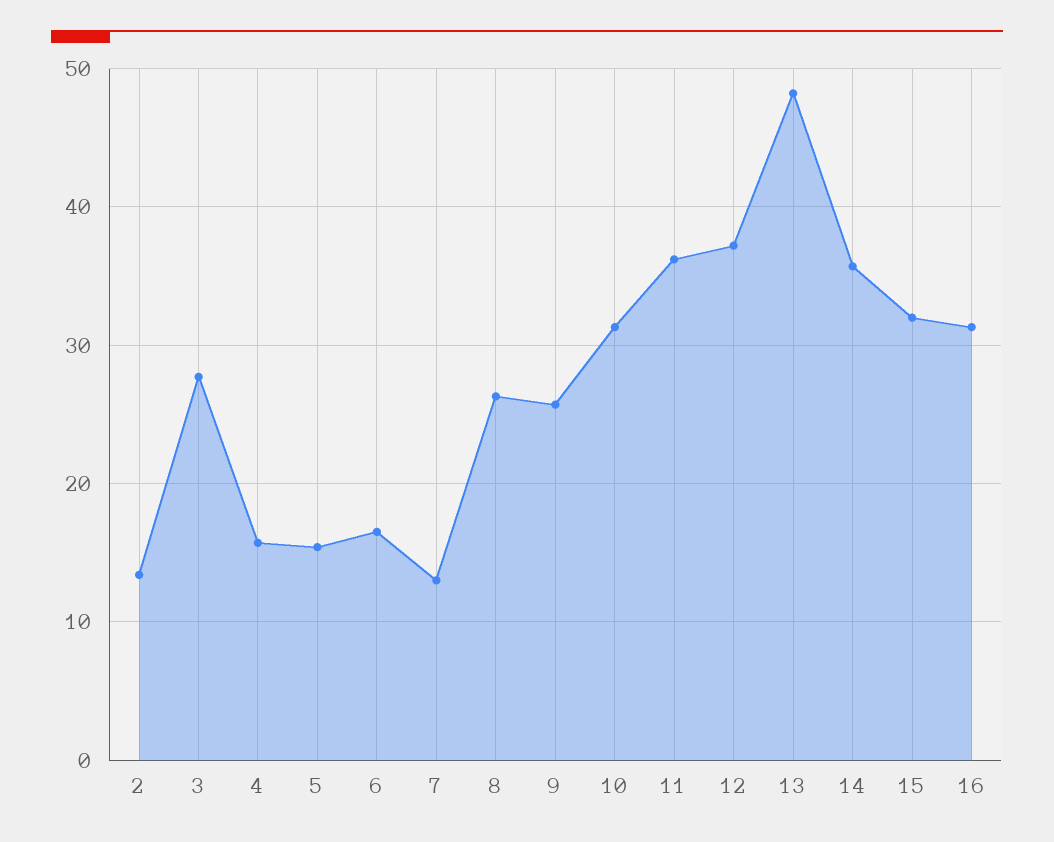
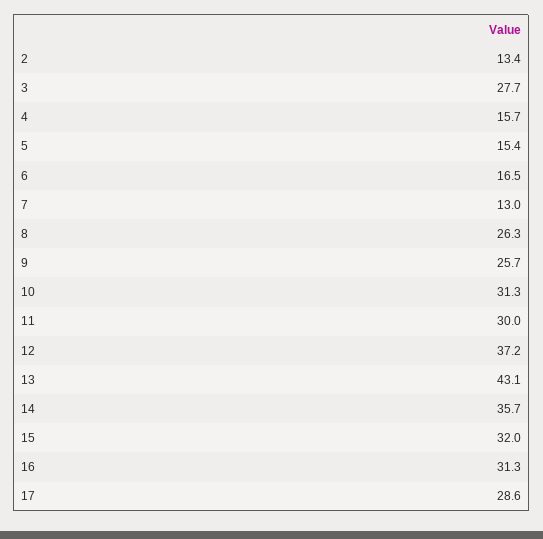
11: 36 -> 30
13: 48 -> 43.1
17: none -> 28.6

